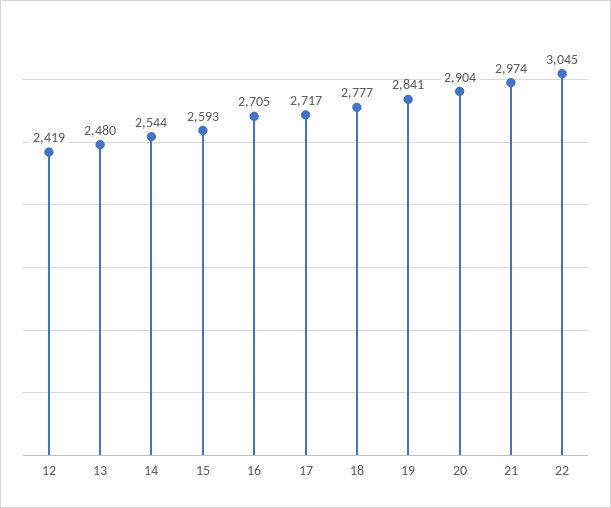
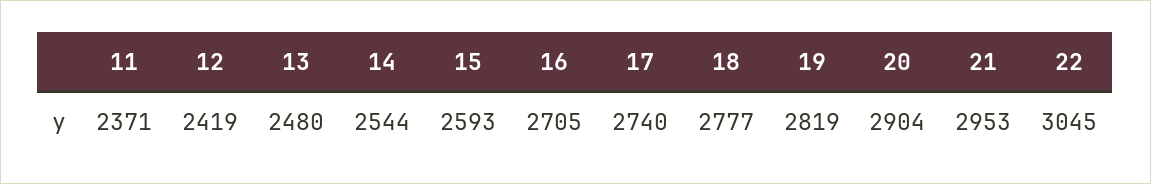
17: 2717 -> 2740
19: 2841 -> 2819
21: 2974 -> 2953
11: none -> 2371

